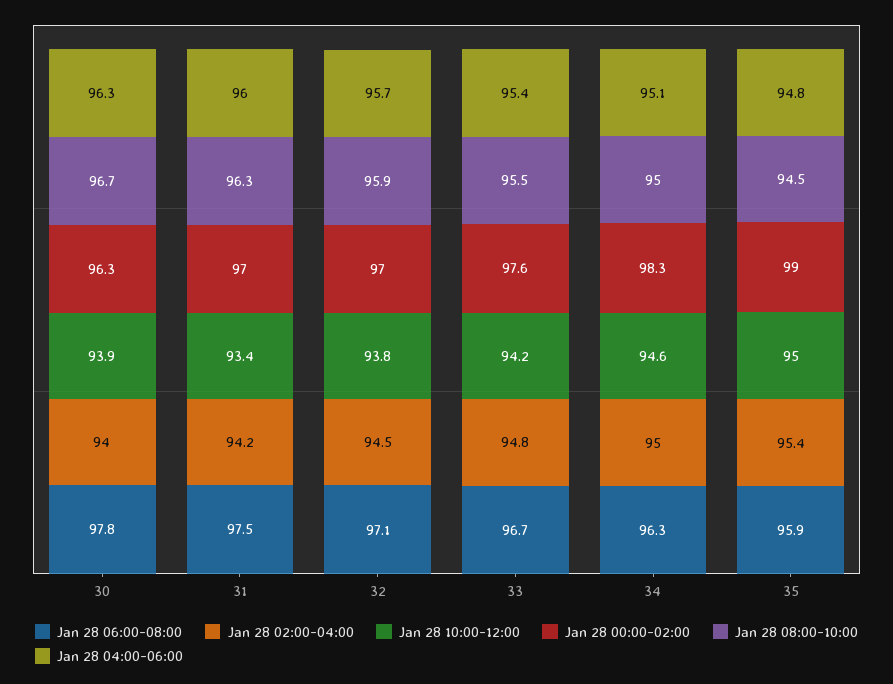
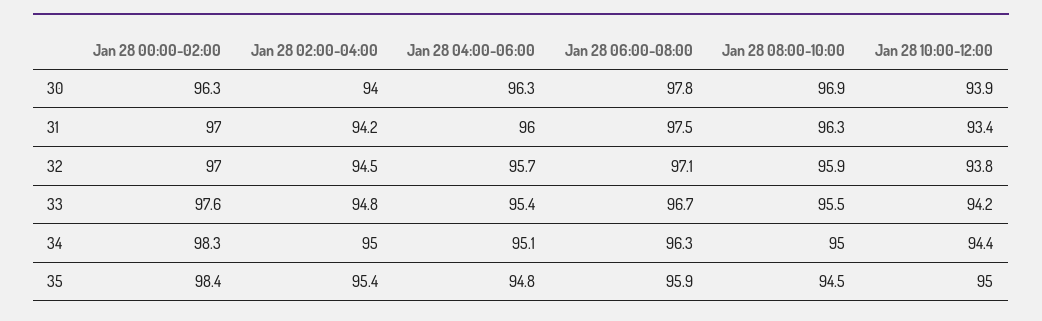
Jan 28 08:00-10:00, 30: 96.7 -> 96.9
Jan 28 10:00-12:00, 34: 94.6 -> 94.4
Jan 28 00:00-02:00, 35: 99 -> 98.4

